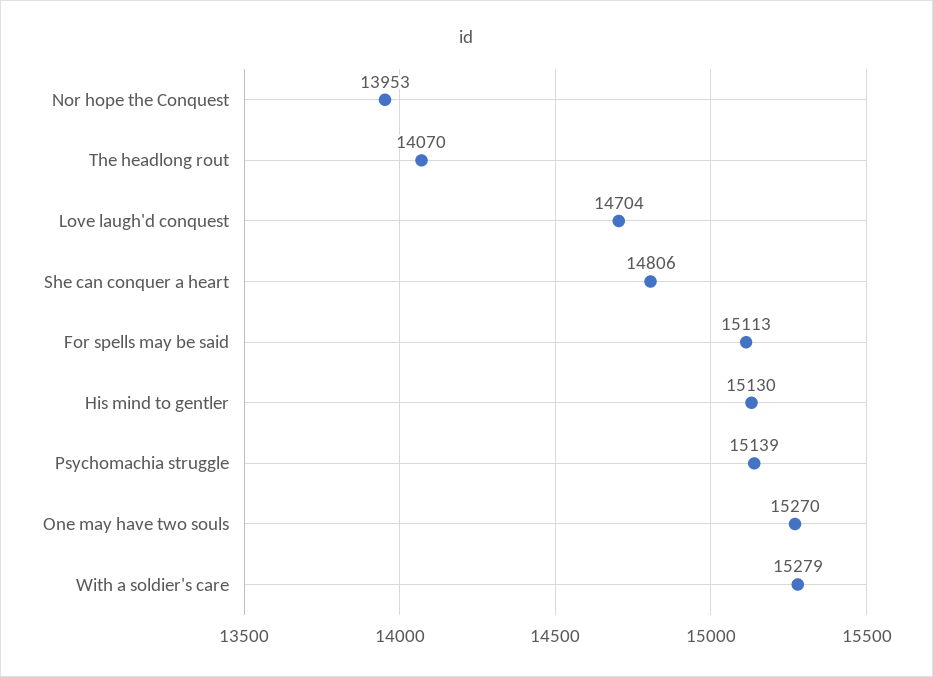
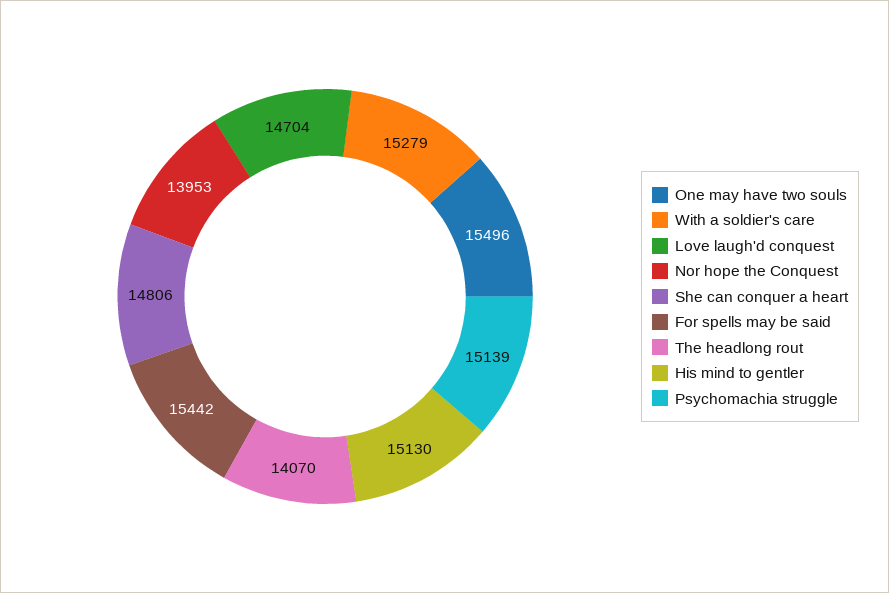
For spells may be said: 15113 -> 15442
One may have two souls: 15270 -> 15496

